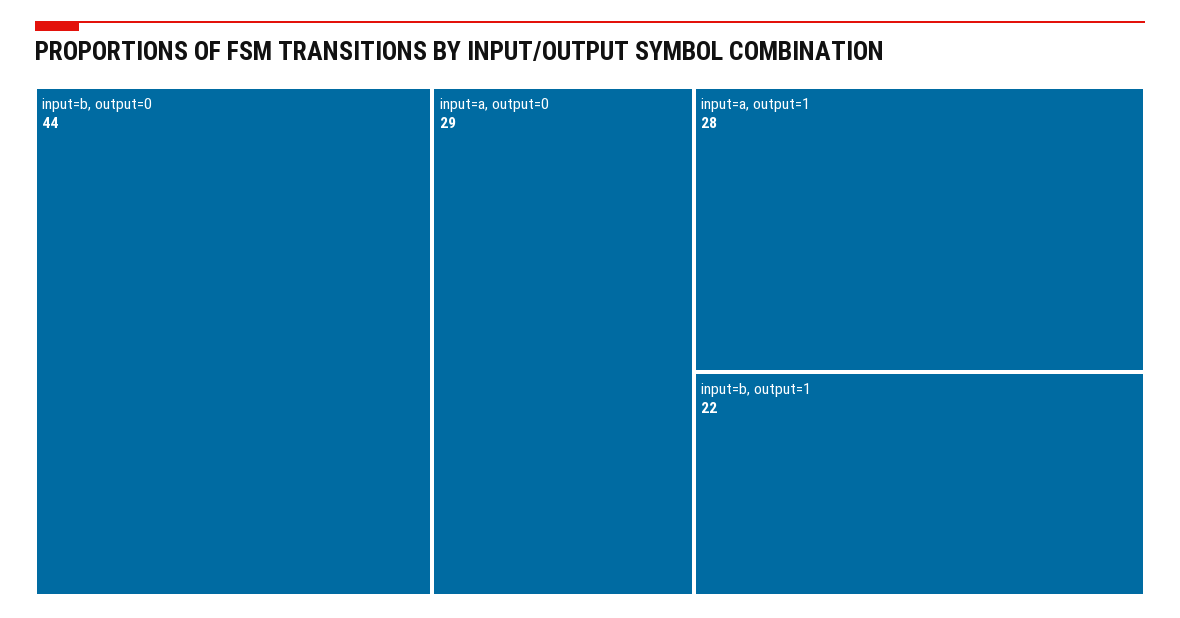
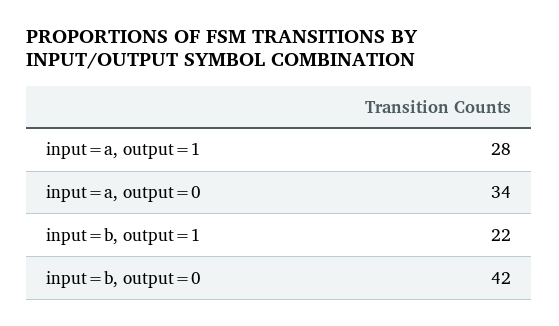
input=b, output=0: 44 -> 42
input=a, output=0: 29 -> 34

